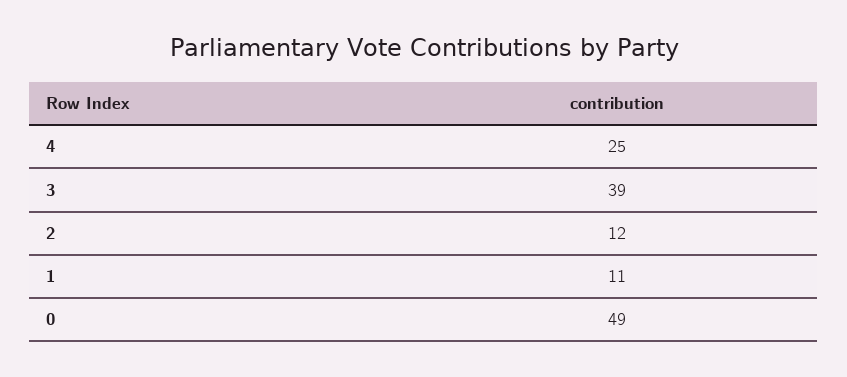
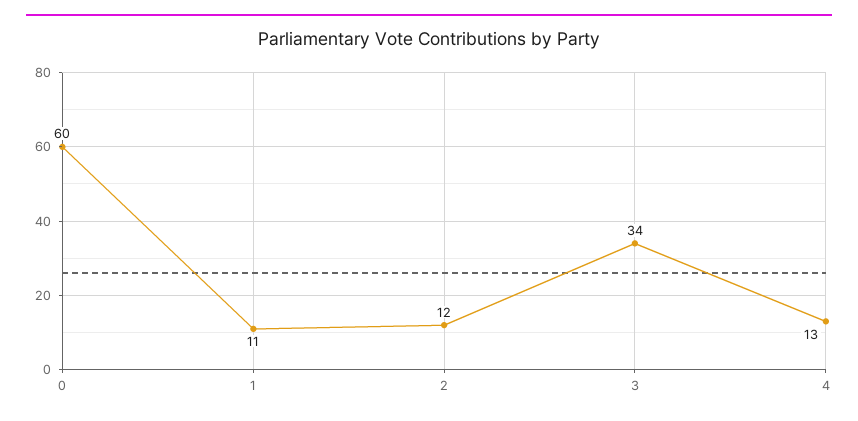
4: 25 -> 13
3: 39 -> 34
0: 49 -> 60

